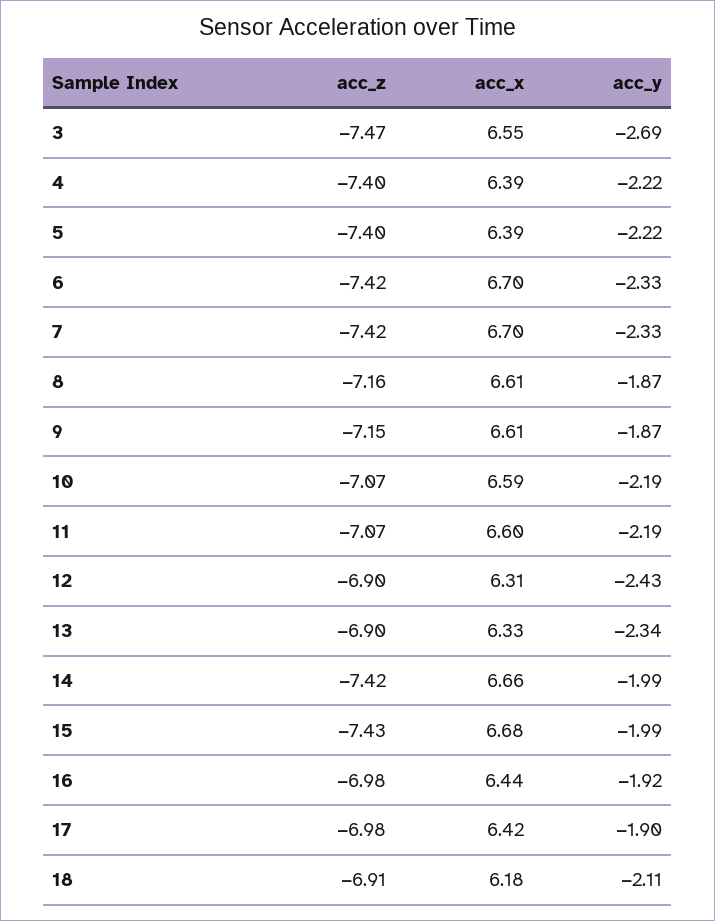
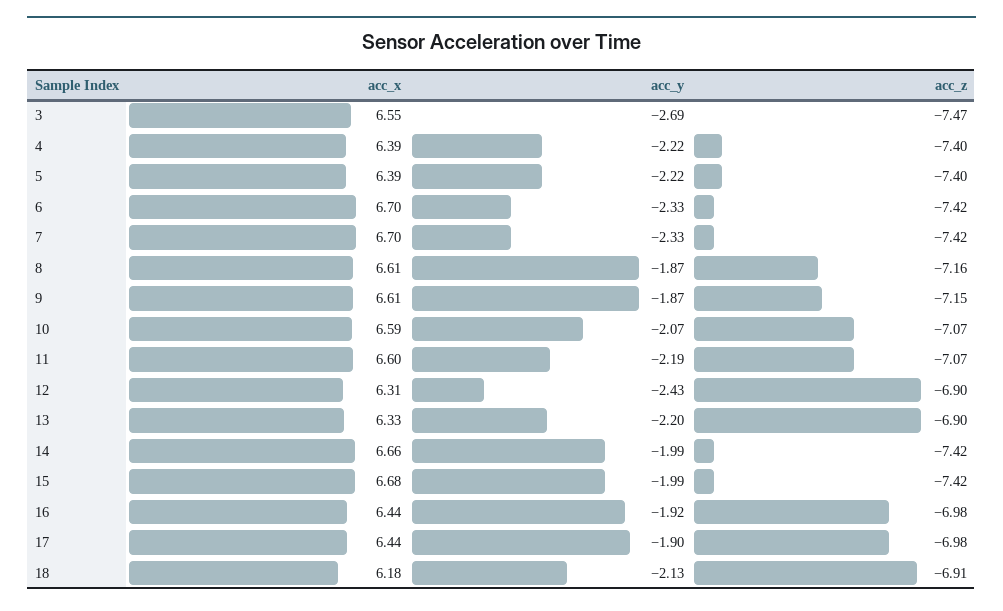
acc_y, 10: -2.19 -> -2.07
acc_y, 13: -2.34 -> -2.2
acc_z, 15: -7.43 -> -7.42
acc_x, 17: 6.42 -> 6.44
acc_y, 18: -2.11 -> -2.13

